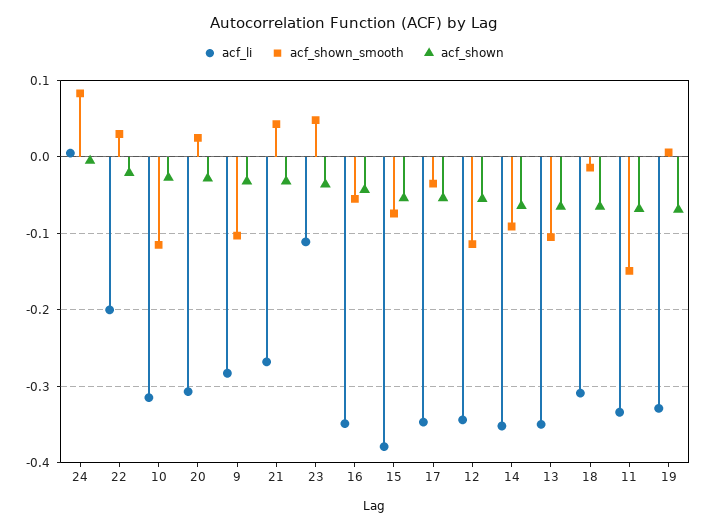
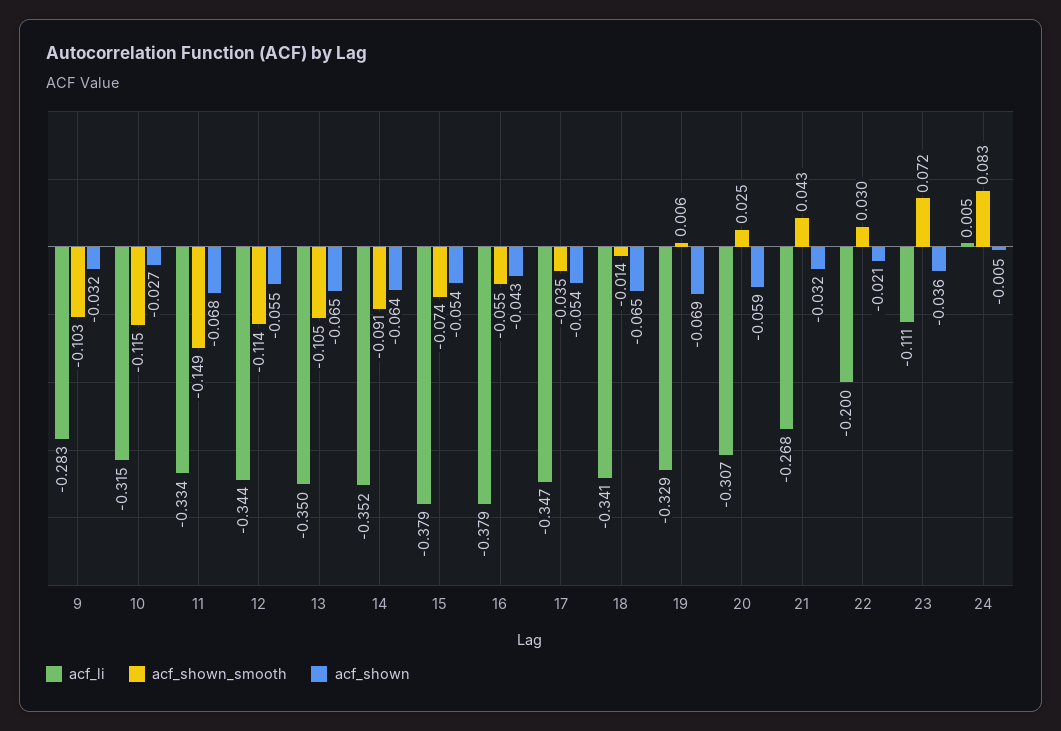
acf_shown, 20: -0.03 -> -0.059
acf_shown_smooth, 23: 0.05 -> 0.072
acf_li, 16: -0.35 -> -0.379
acf_li, 18: -0.31 -> -0.341

